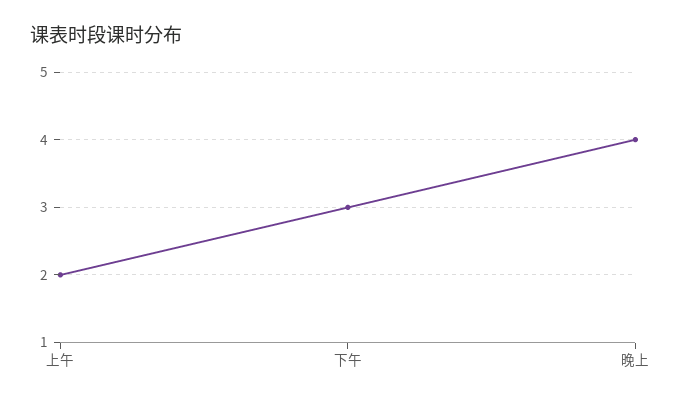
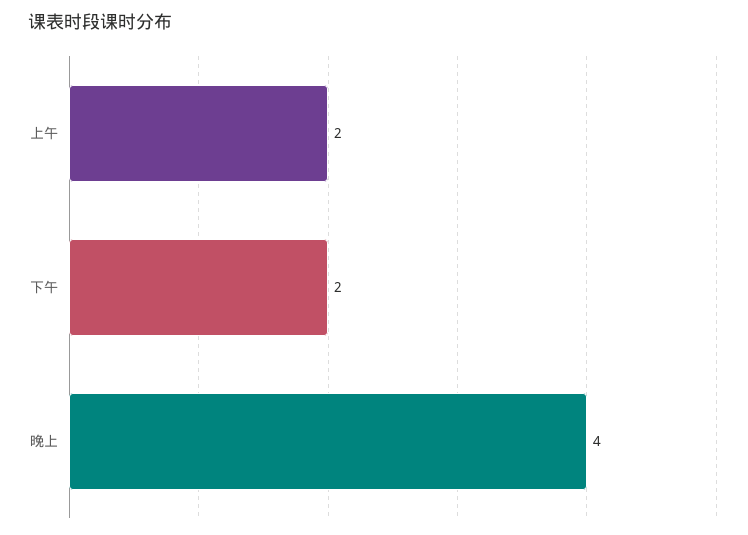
下午: 3 -> 2

